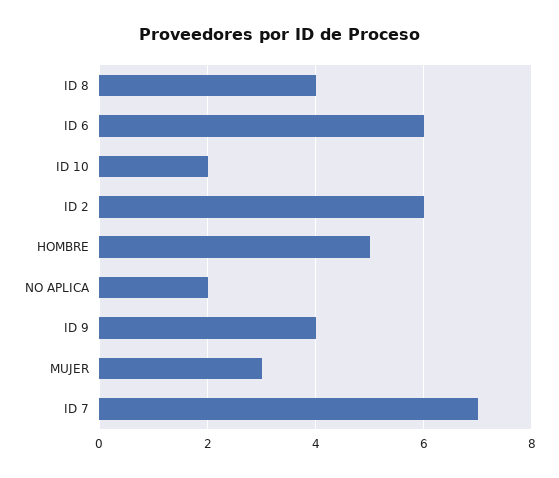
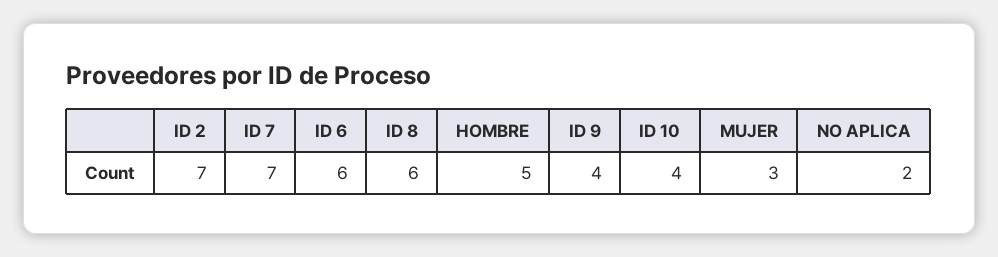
ID 8: 4 -> 6
ID 10: 2 -> 4
ID 2: 6 -> 7

